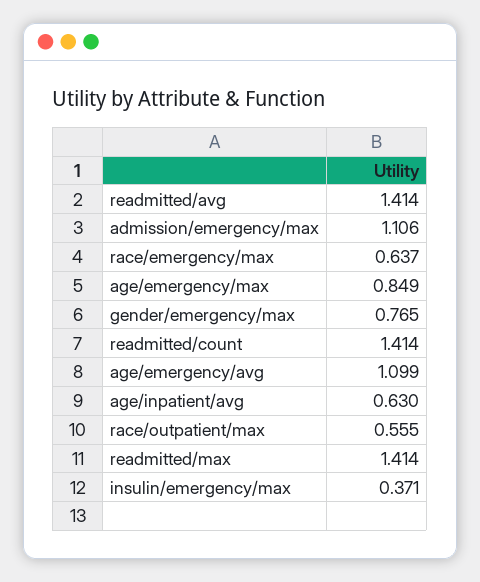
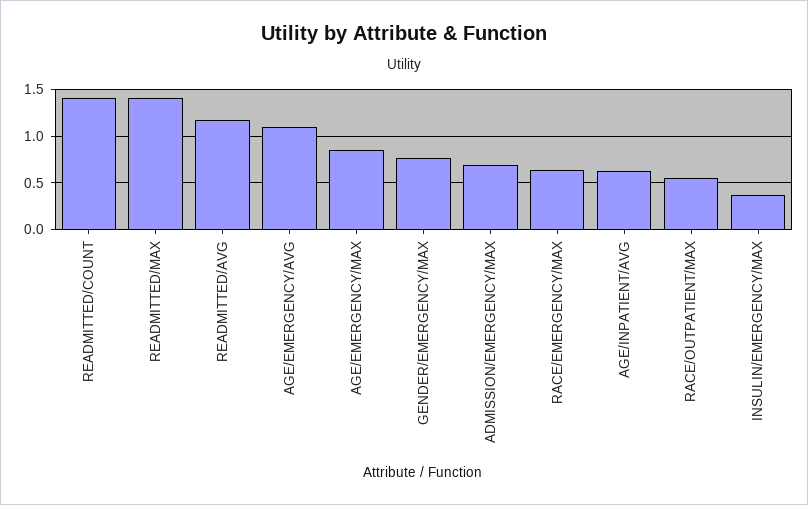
readmitted/avg: 1.414 -> 1.2
admission/emergency/max: 1.106 -> 0.7

